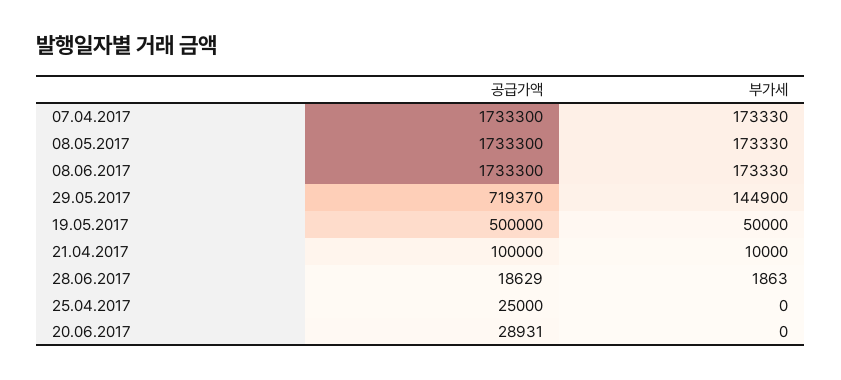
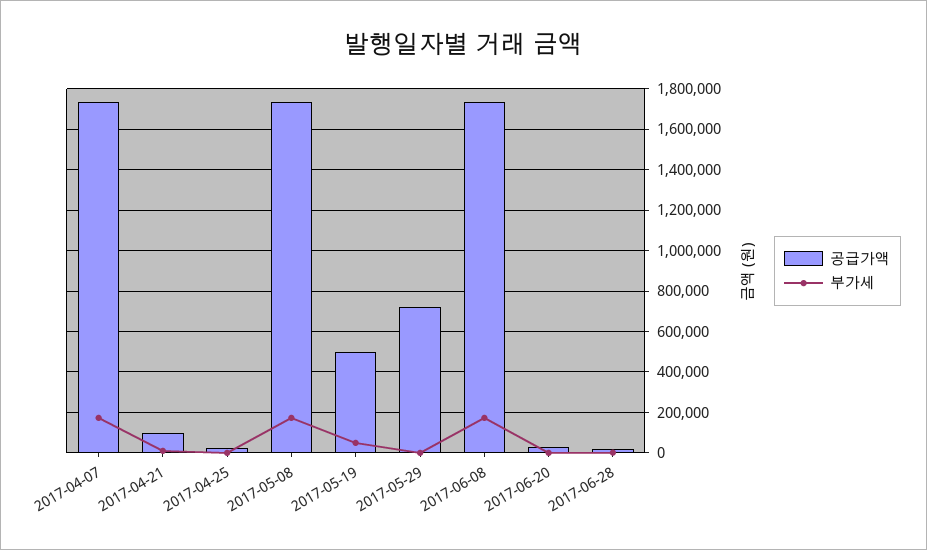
부가세, 29.05.2017: 144900 -> 0

